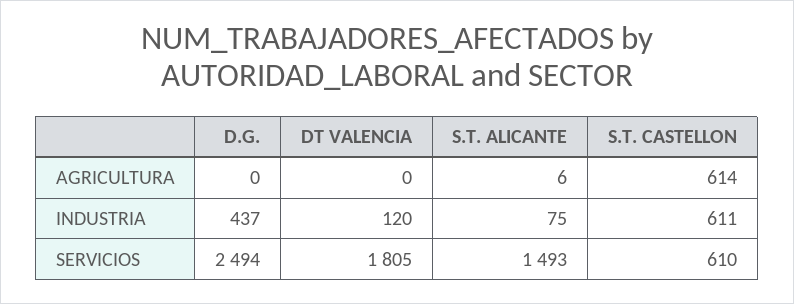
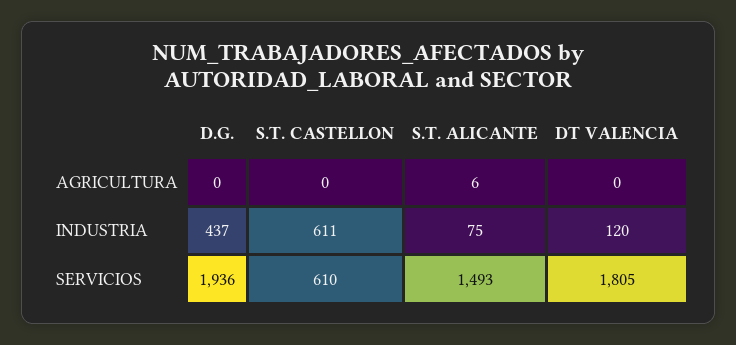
S.T. CASTELLON, AGRICULTURA: 614 -> 0
D.G., SERVICIOS: 2494 -> 1936

